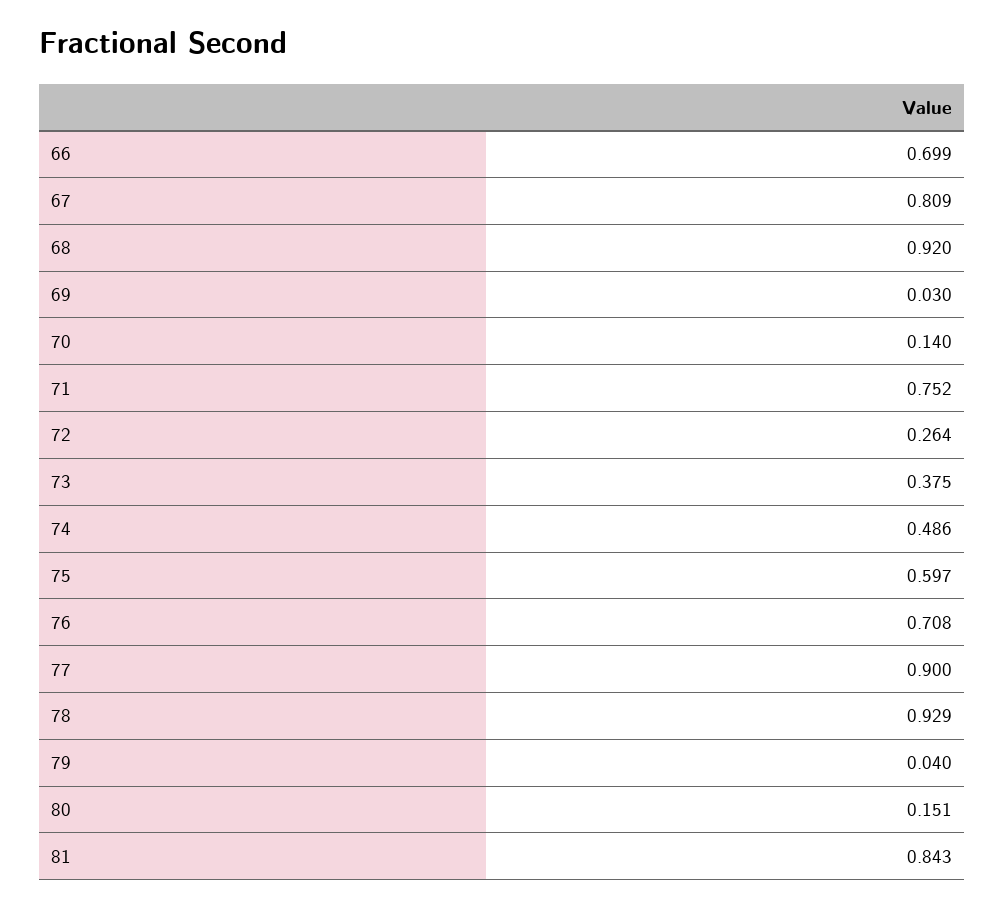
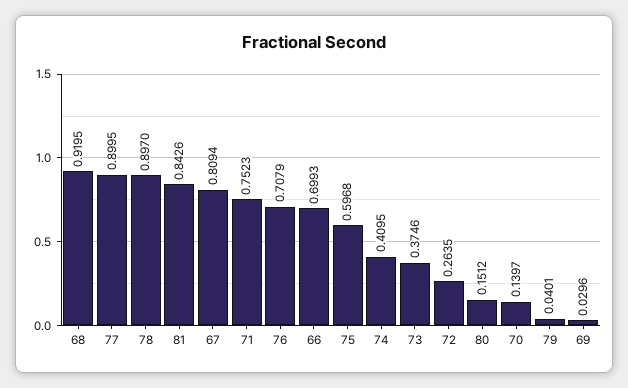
74: 0.486 -> 0.4095
78: 0.929 -> 0.897

